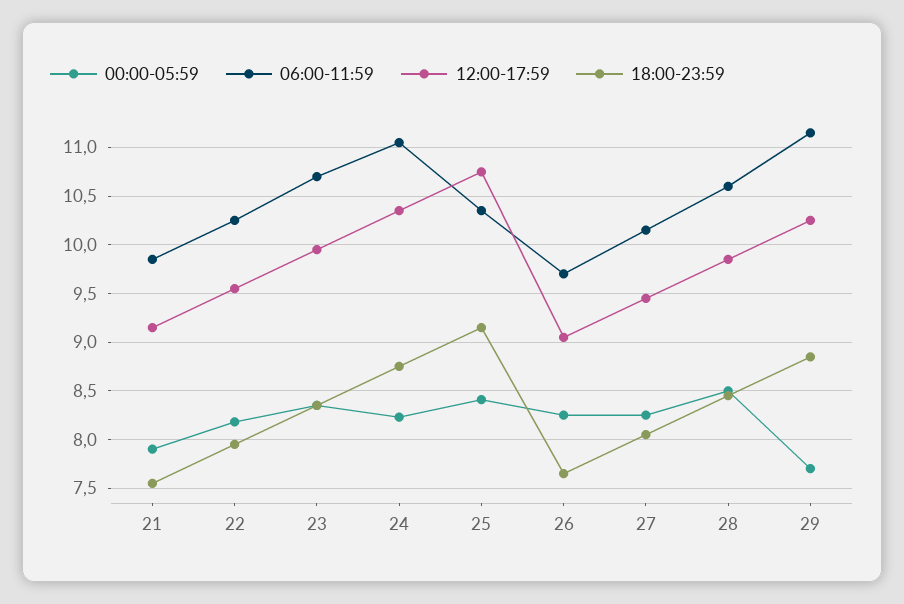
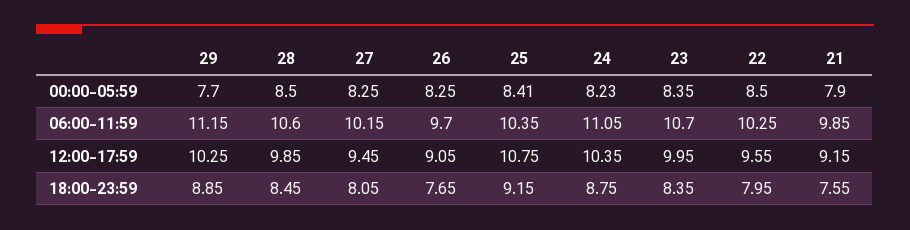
00:00-05:59, 22: 8.2 -> 8.5

